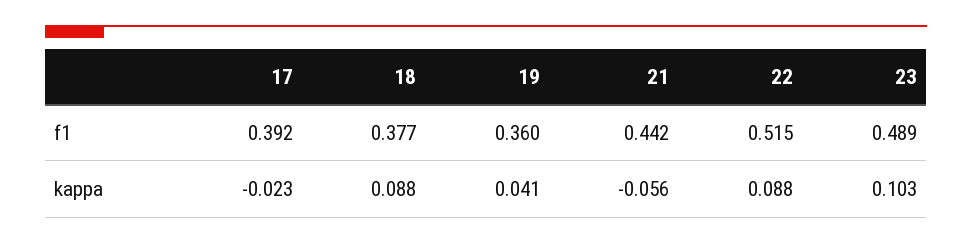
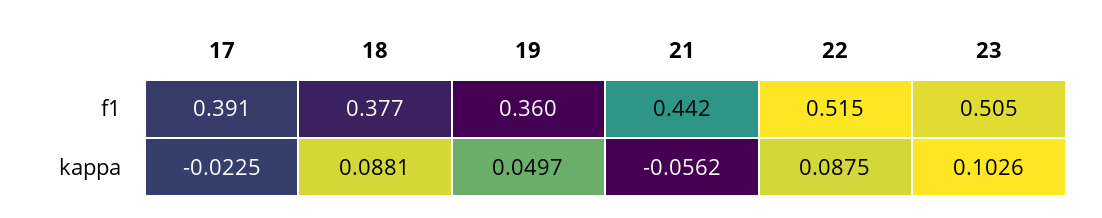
17, f1: 0.392 -> 0.391
23, f1: 0.489 -> 0.505
19, kappa: 0.041 -> 0.0497

